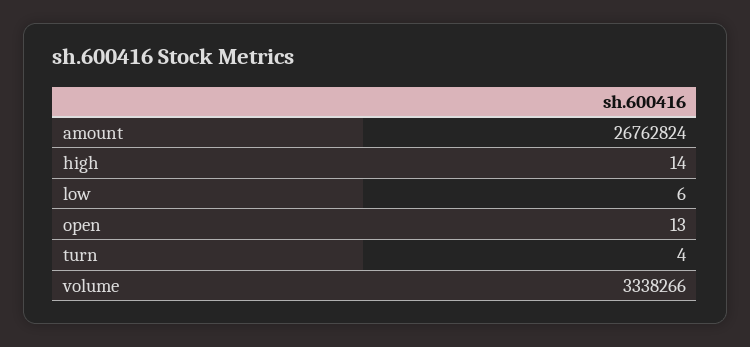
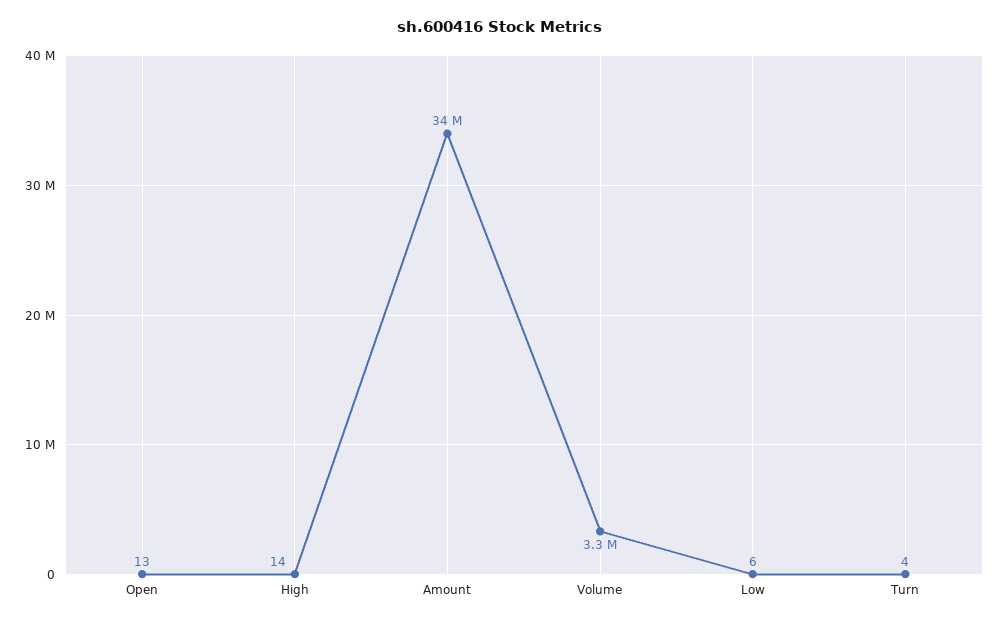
amount: 26762824 -> 34000000

